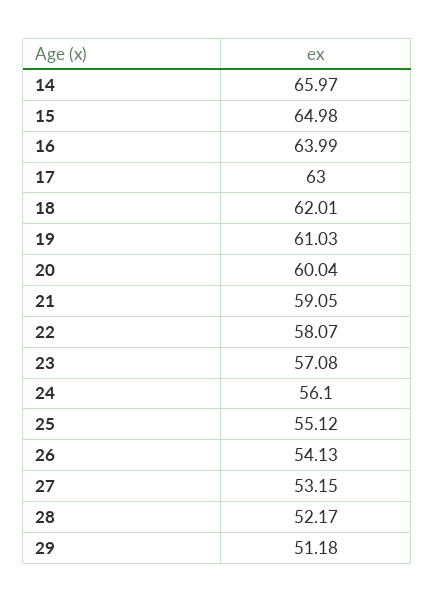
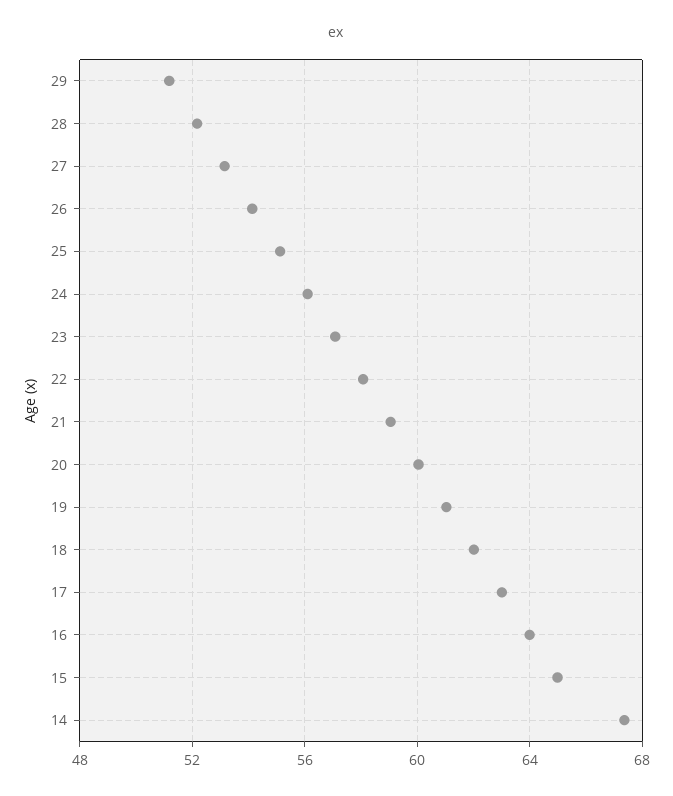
14: 65.97 -> 67.5

